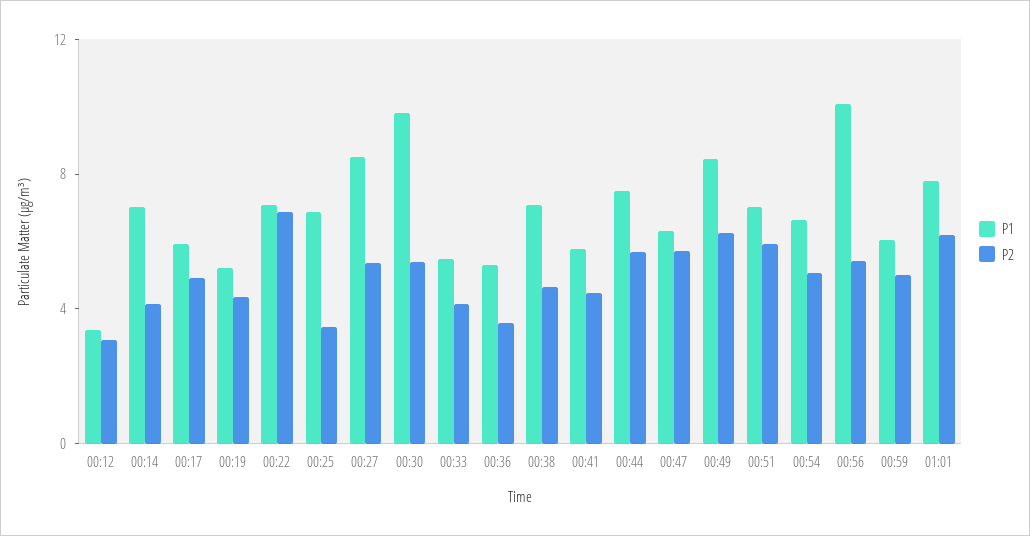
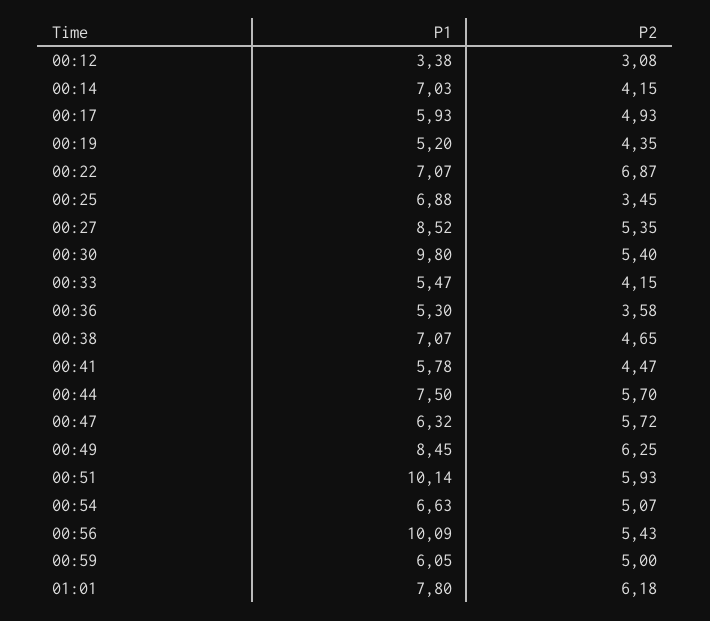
P1, 00:51: 7 -> 10.14

